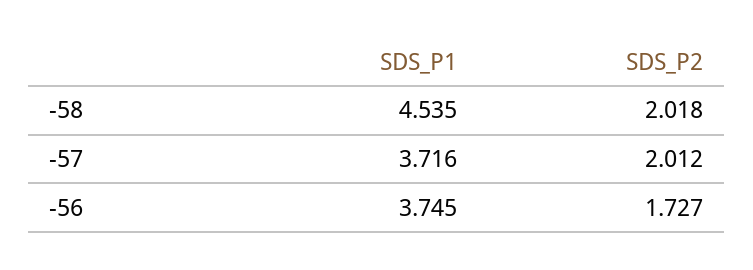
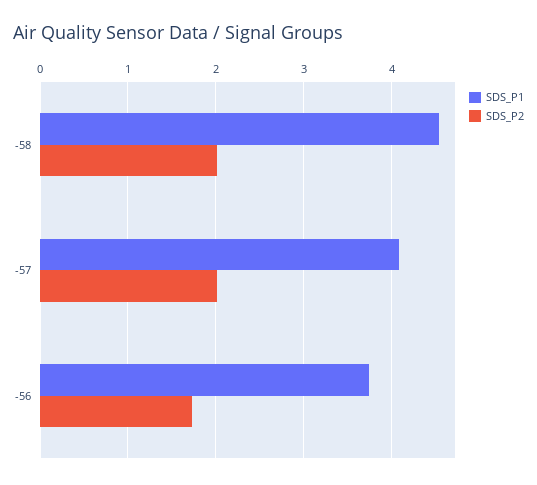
SDS_P1, -57: 3.716 -> 4.1

